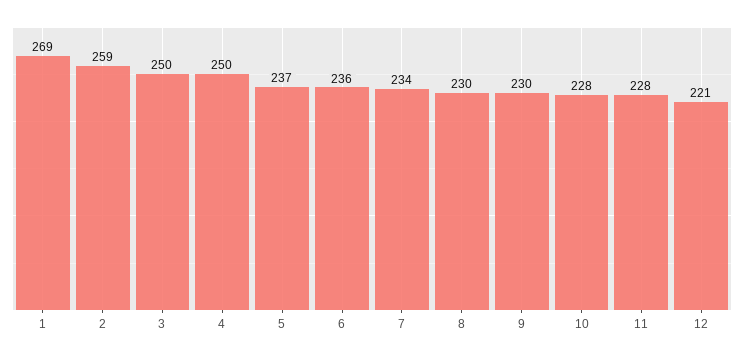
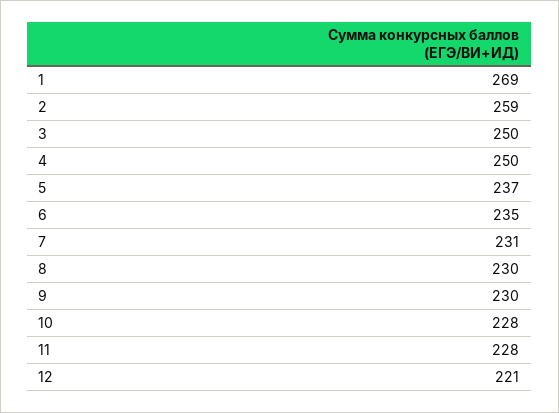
6: 236 -> 235
7: 234 -> 231

